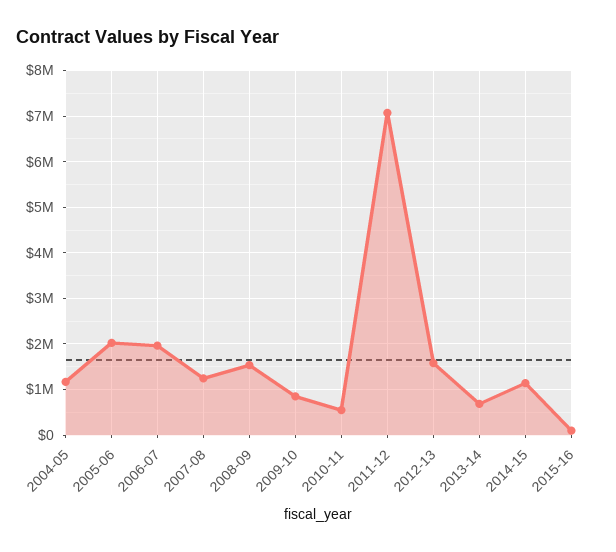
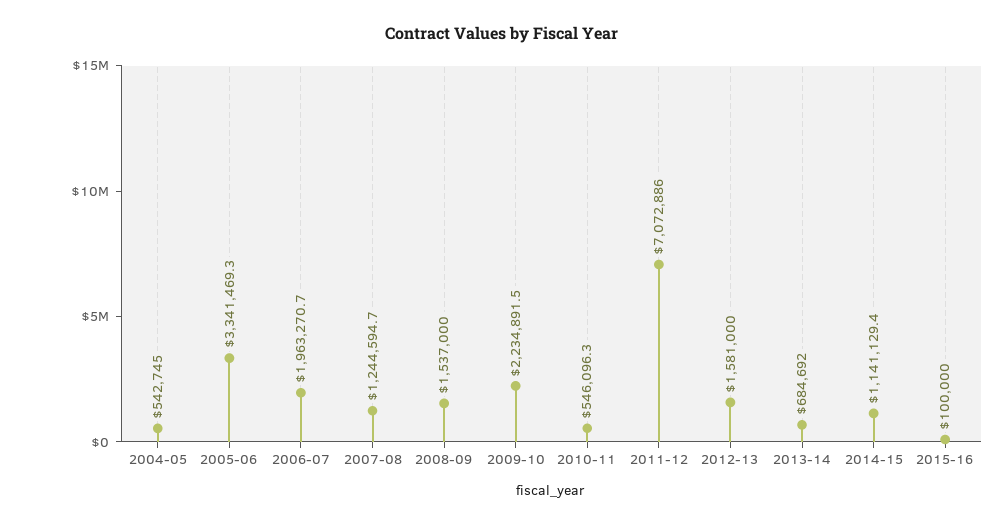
2004-05: 1200000 -> 542745
2005-06: 2000000 -> 3341469.3
2009-10: 800000 -> 2234891.5

